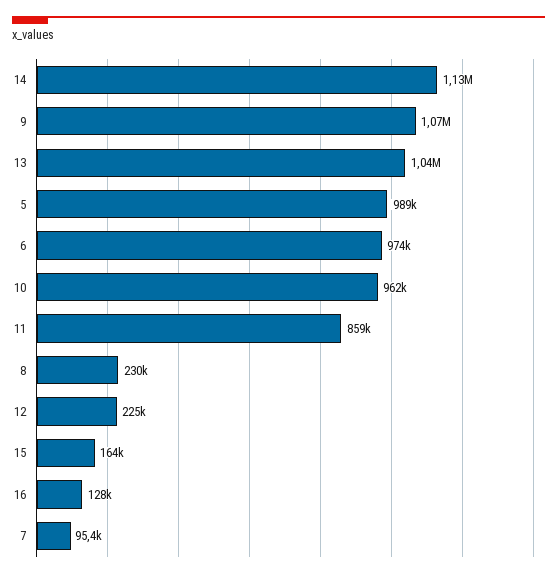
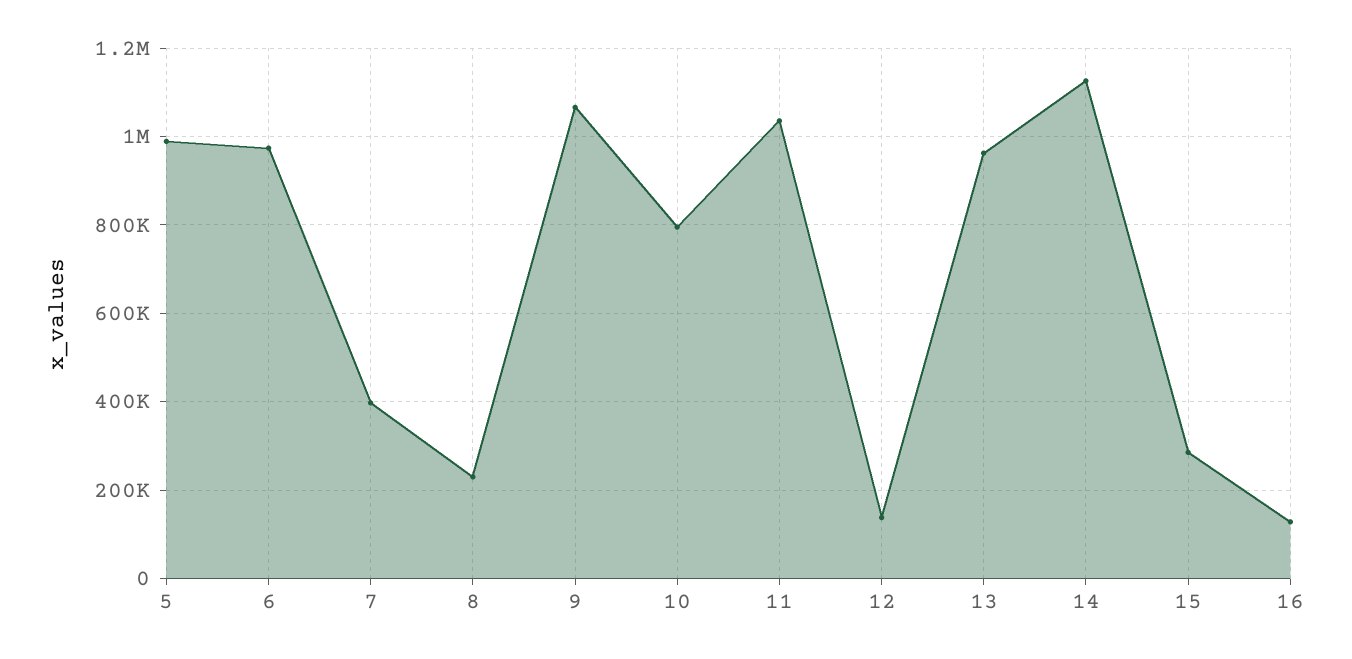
13: 1040000 -> 960000
10: 962000 -> 800000
11: 859000 -> 1040000
12: 225000 -> 140000
15: 164000 -> 280000
7: 95400 -> 400000

